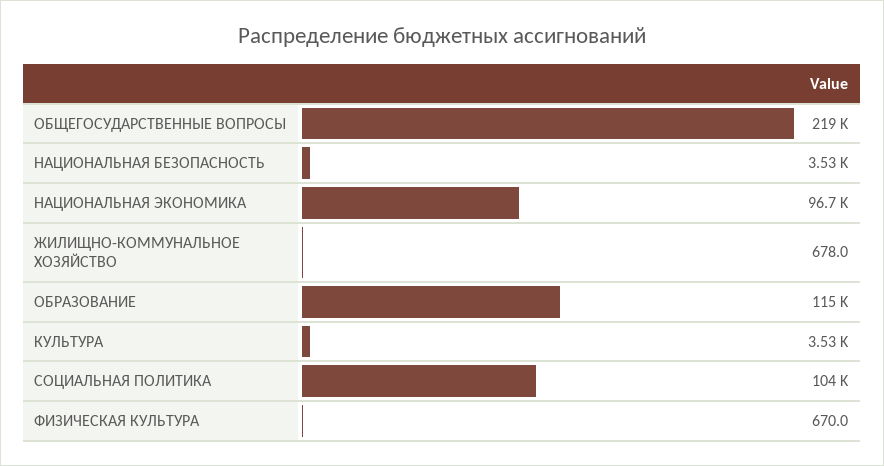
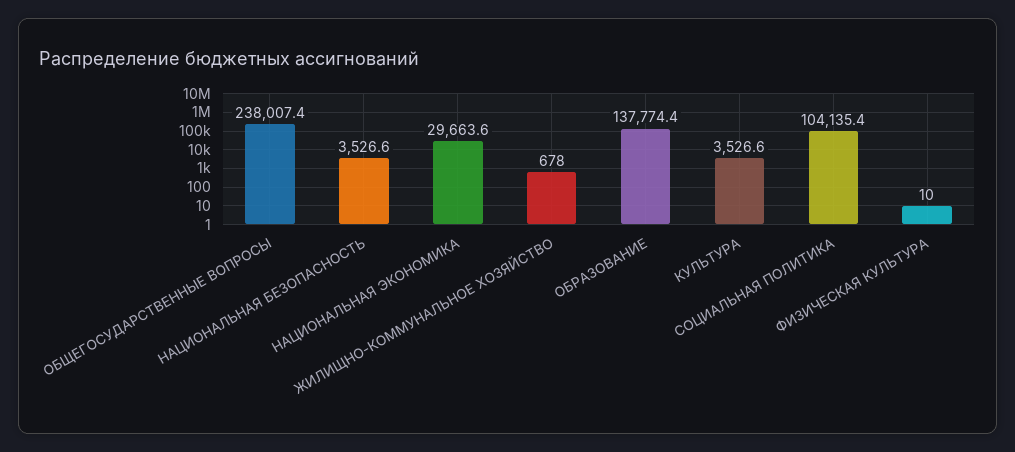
ОБЩЕГОСУДАРСТВЕННЫЕ ВОПРОСЫ: 219000 -> 238007.4
НАЦИОНАЛЬНАЯ ЭКОНОМИКА: 96700 -> 29663.6
ОБРАЗОВАНИЕ: 115000 -> 137774.4
ФИЗИЧЕСКАЯ КУЛЬТУРА: 670 -> 10

